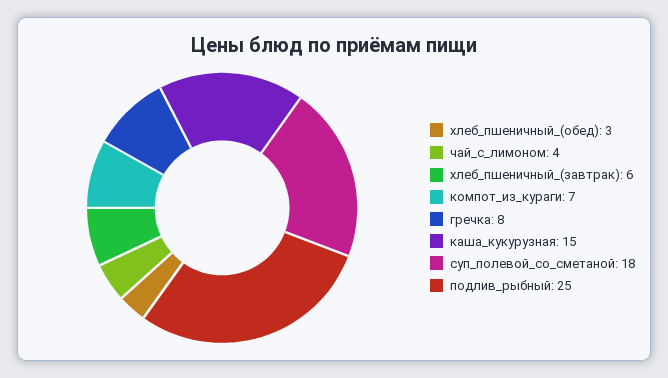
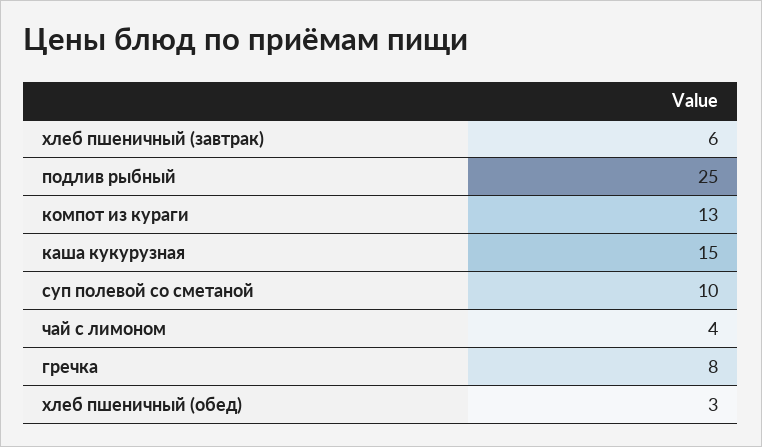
компот_из_кураги: 7 -> 13
суп_полевой_со_сметаной: 18 -> 10

